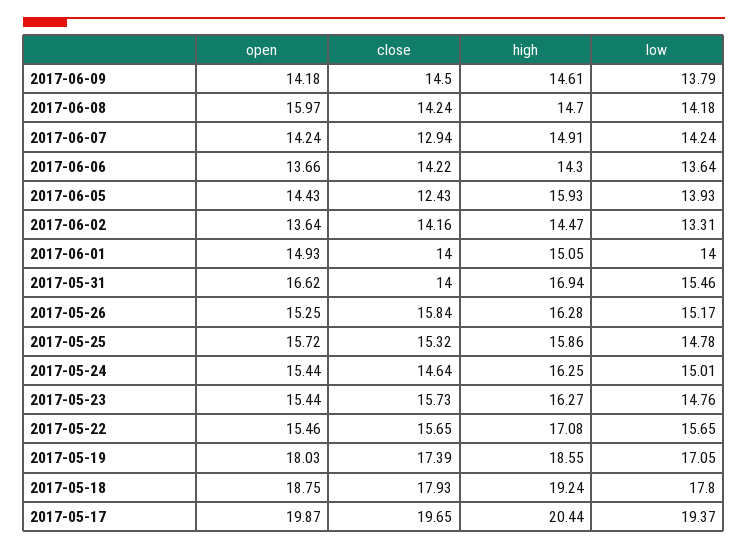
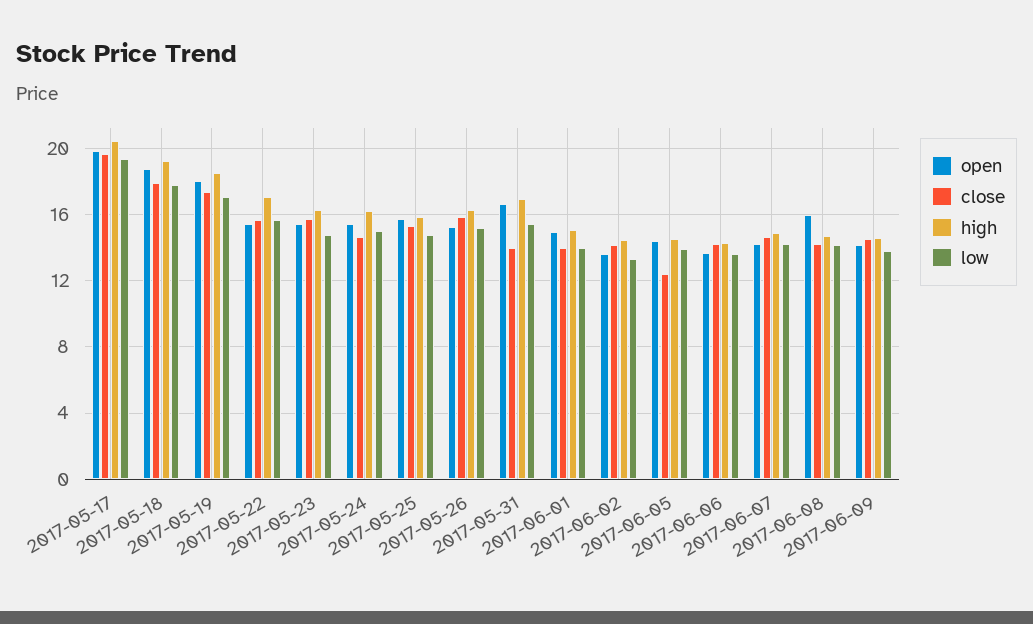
close, 2017-06-07: 12.94 -> 14.5
high, 2017-06-05: 15.93 -> 14.5

